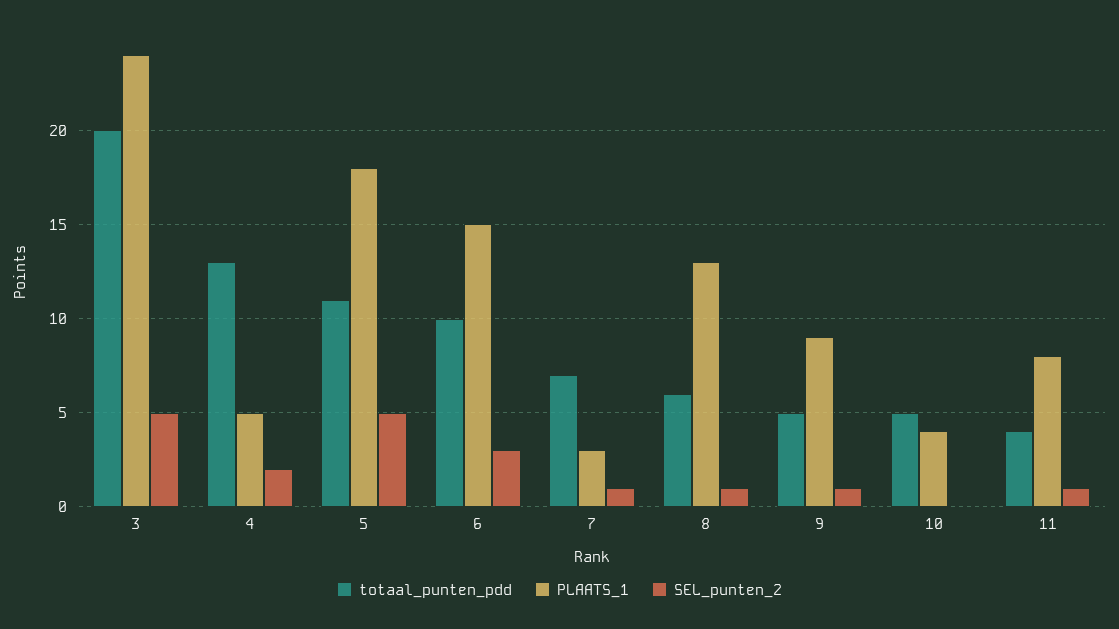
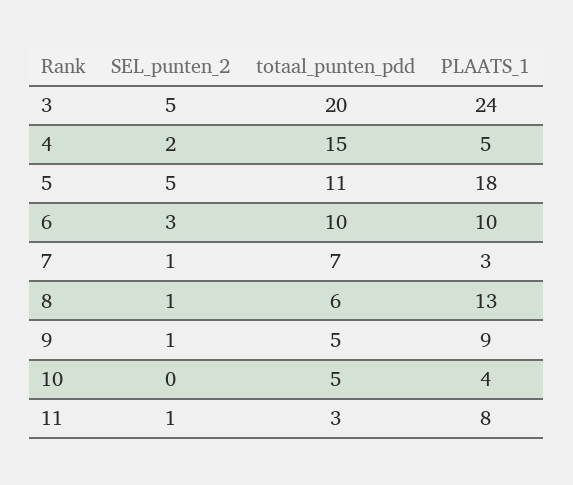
totaal_punten_pdd, 4: 13 -> 15
PLAATS_1, 6: 15 -> 10
totaal_punten_pdd, 11: 4 -> 3

